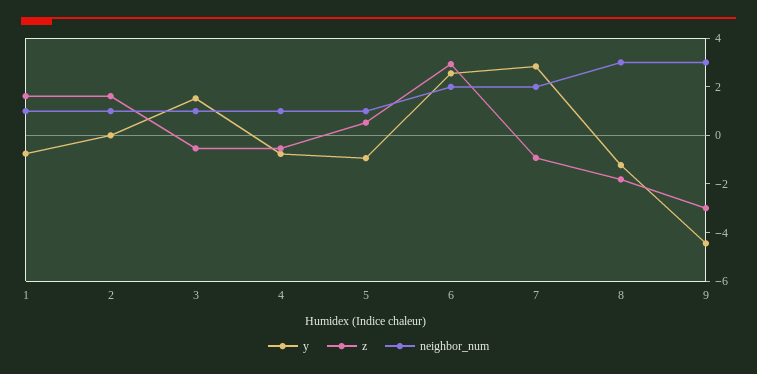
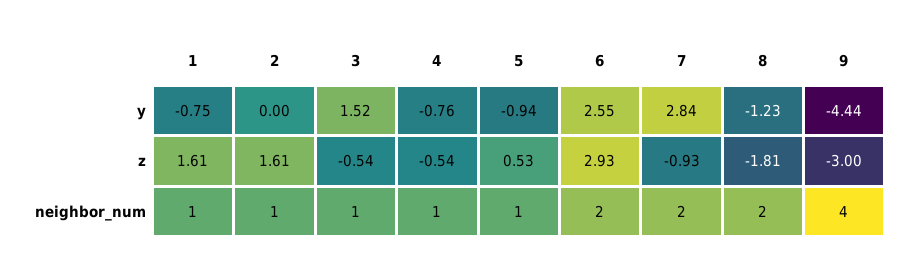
neighbor_num, 8: 3 -> 2
neighbor_num, 9: 3 -> 4

